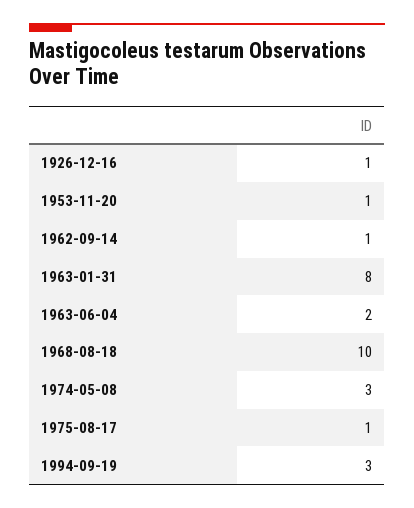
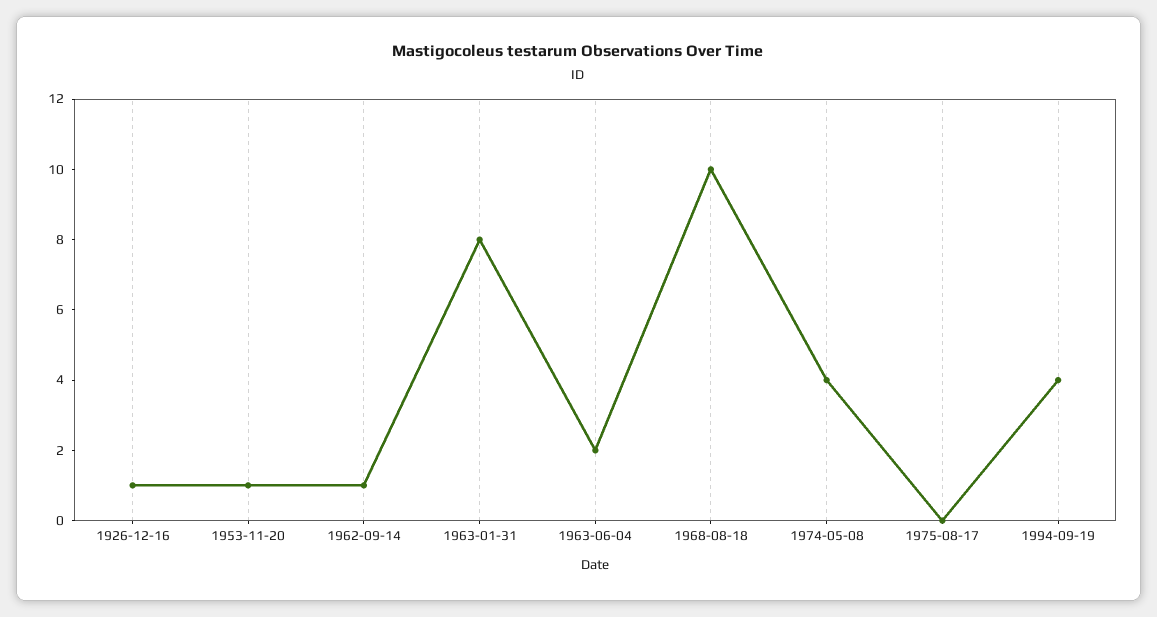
1974-05-08: 3 -> 4
1975-08-17: 1 -> 0
1994-09-19: 3 -> 4

